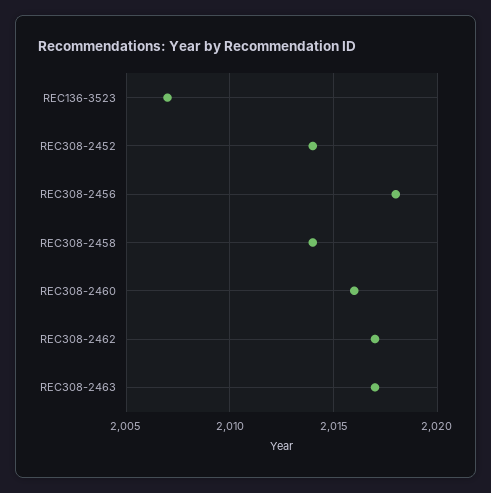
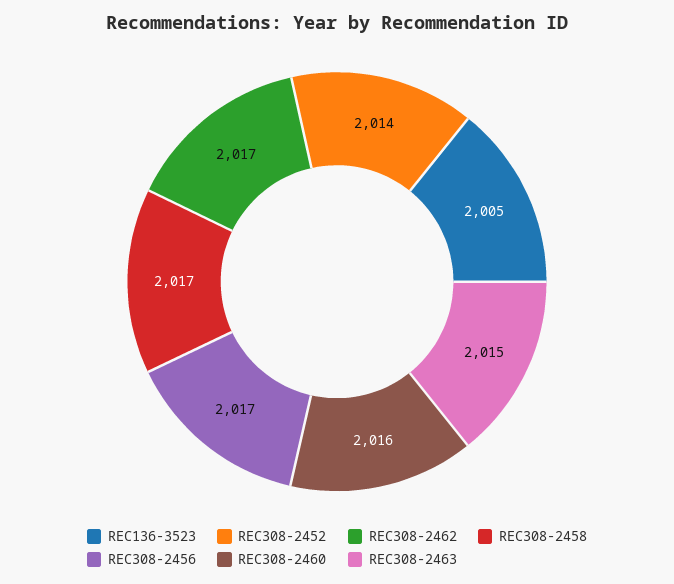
REC136-3523: 2007 -> 2005
REC308-2456: 2018 -> 2017
REC308-2458: 2014 -> 2017
REC308-2463: 2017 -> 2015

